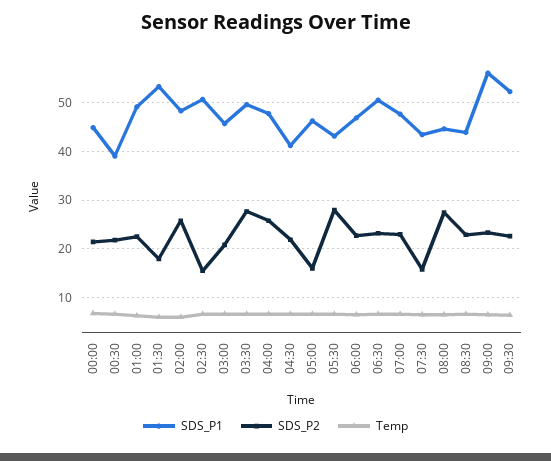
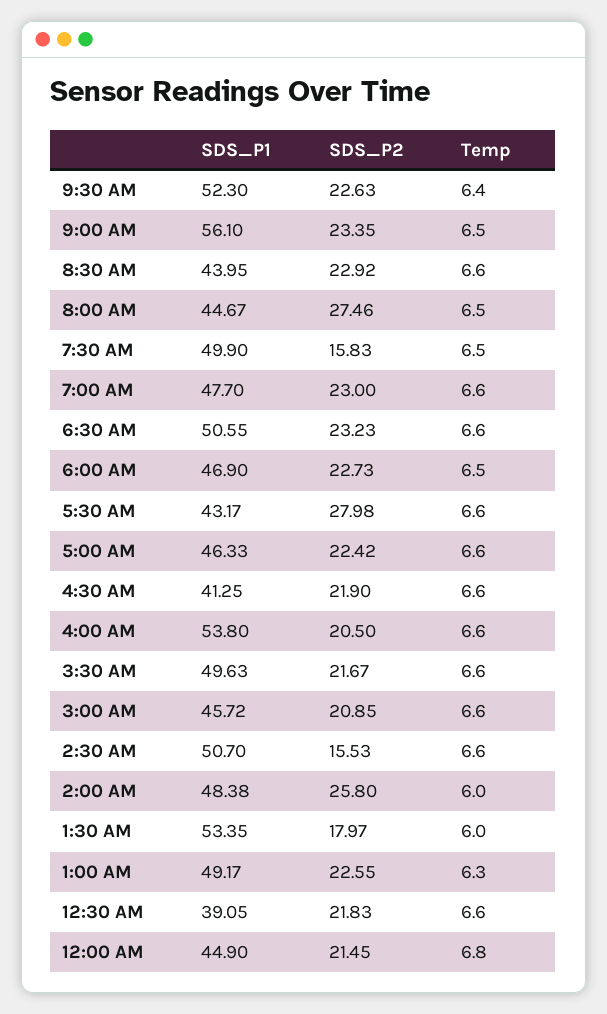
SDS_P2, 03:30: 28 -> 21.67
SDS_P1, 04:00: 48 -> 53.8
SDS_P2, 04:00: 26 -> 20.5
SDS_P2, 05:00: 16 -> 22.42
SDS_P1, 07:30: 44 -> 49.9

